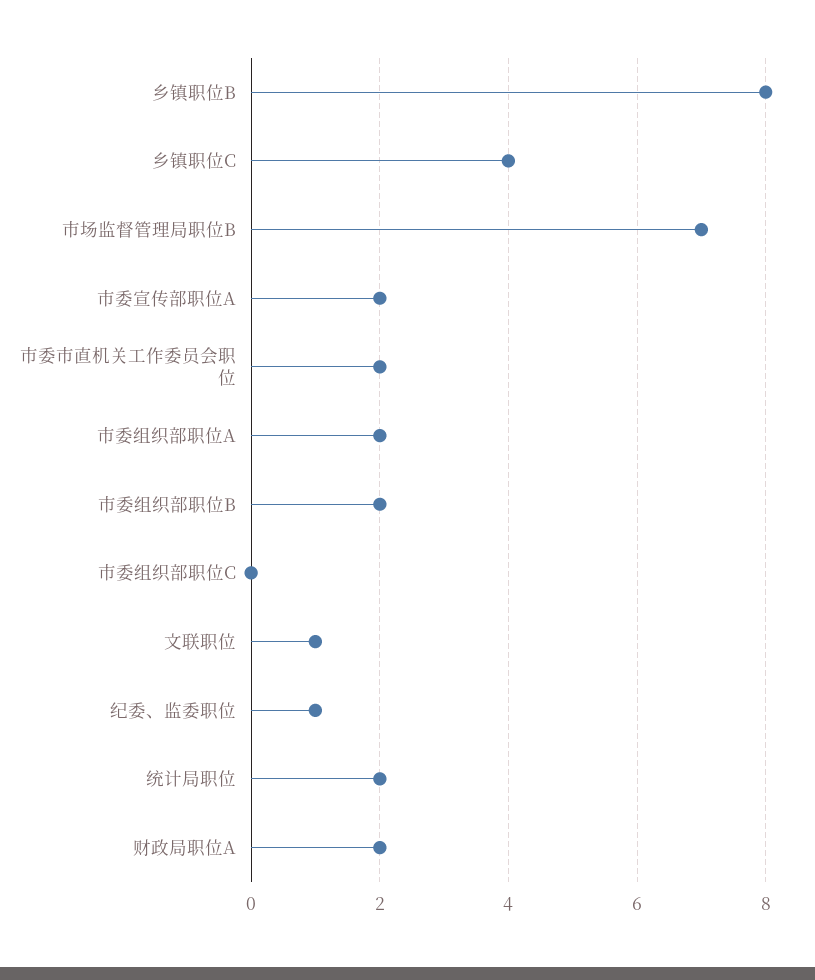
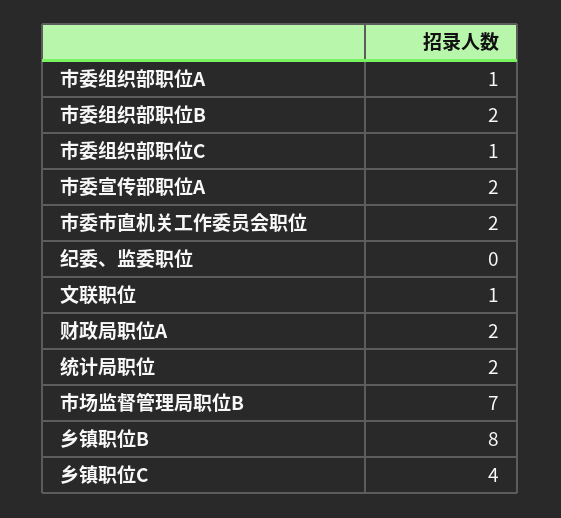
市委组织部职位A: 2 -> 1
市委组织部职位C: 0 -> 1
纪委、监委职位: 1 -> 0

